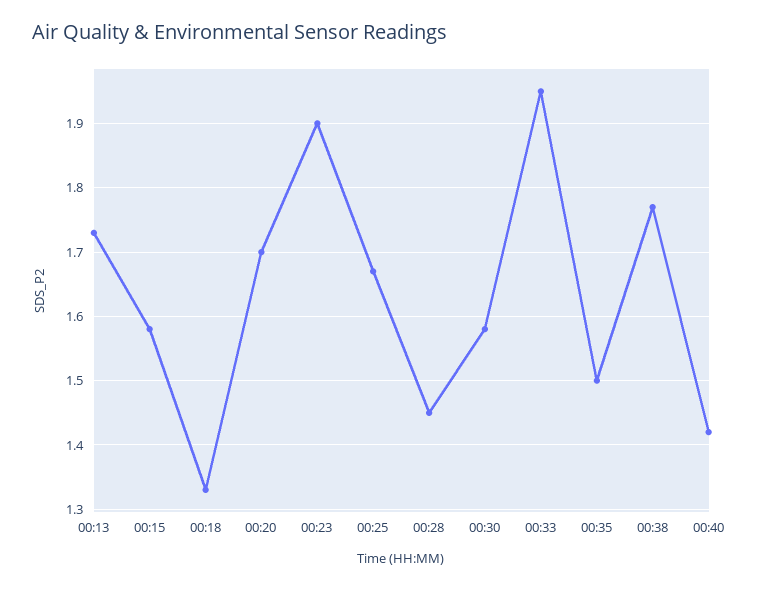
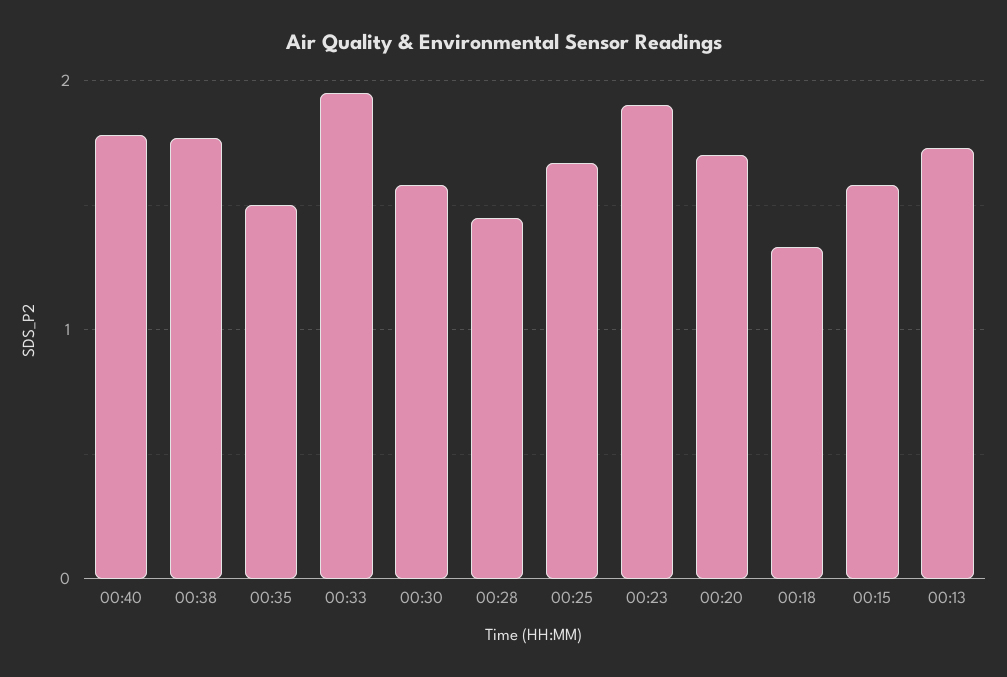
00:40: 1.42 -> 1.8

